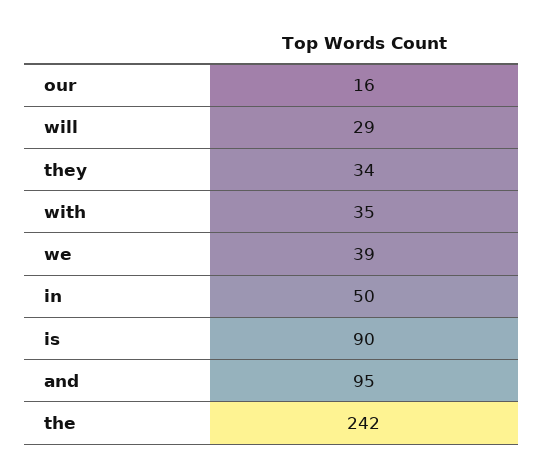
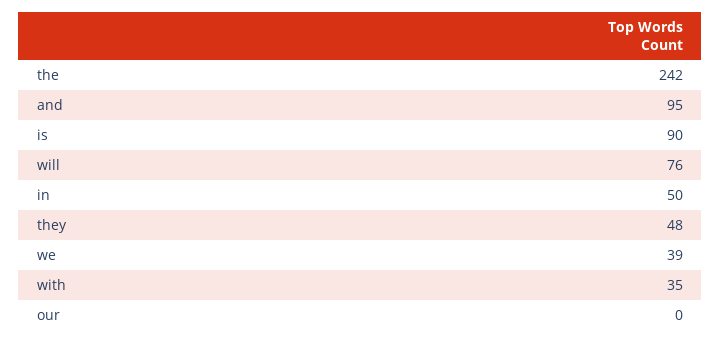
our: 16 -> 0
will: 29 -> 76
they: 34 -> 48

